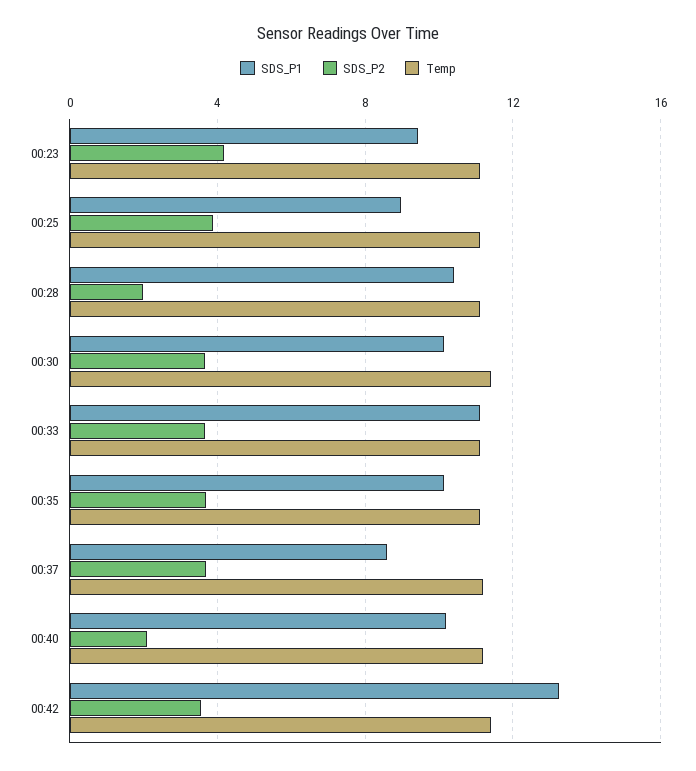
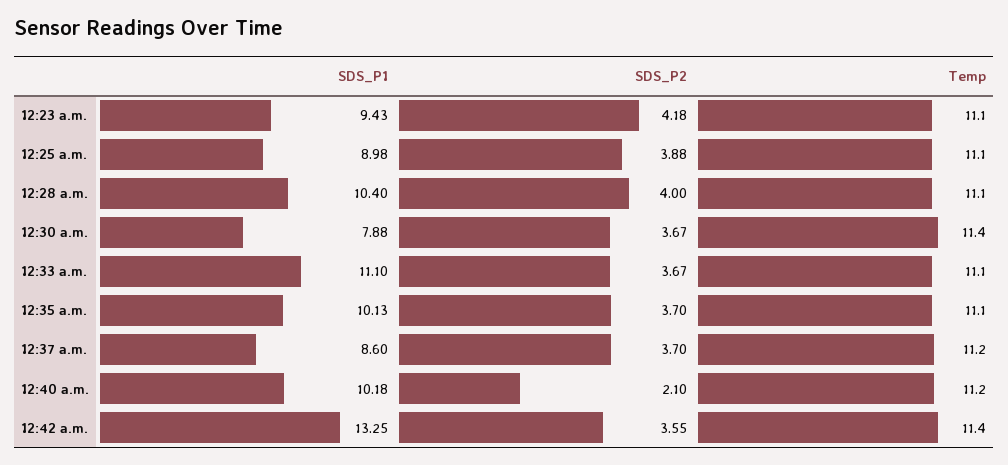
SDS_P2, 00:28: 2 -> 4
SDS_P1, 00:30: 10 -> 7.88

